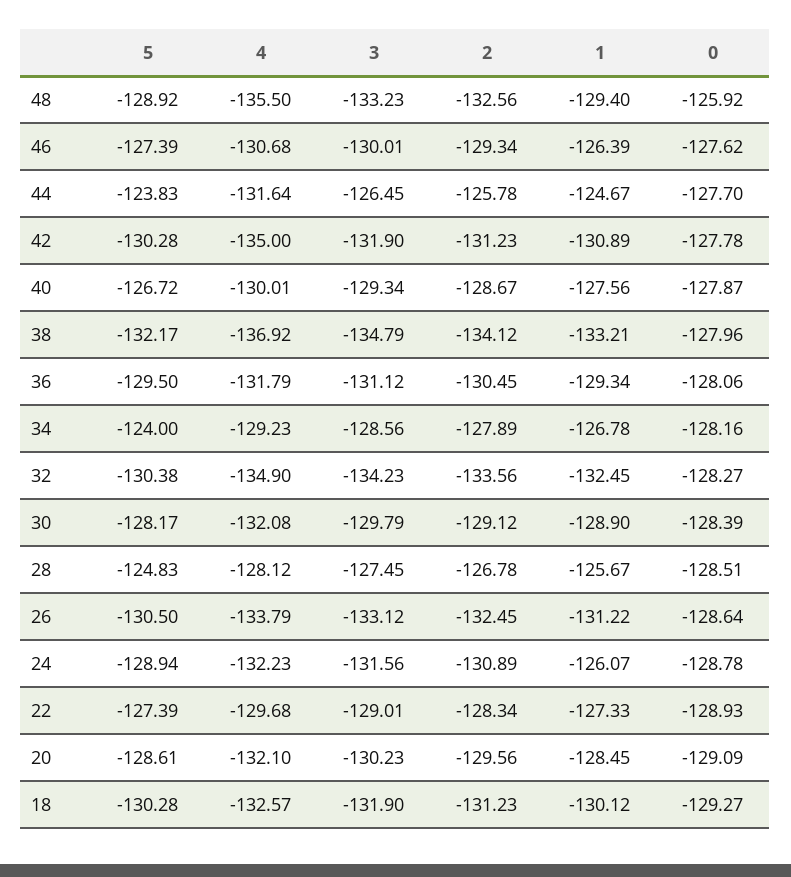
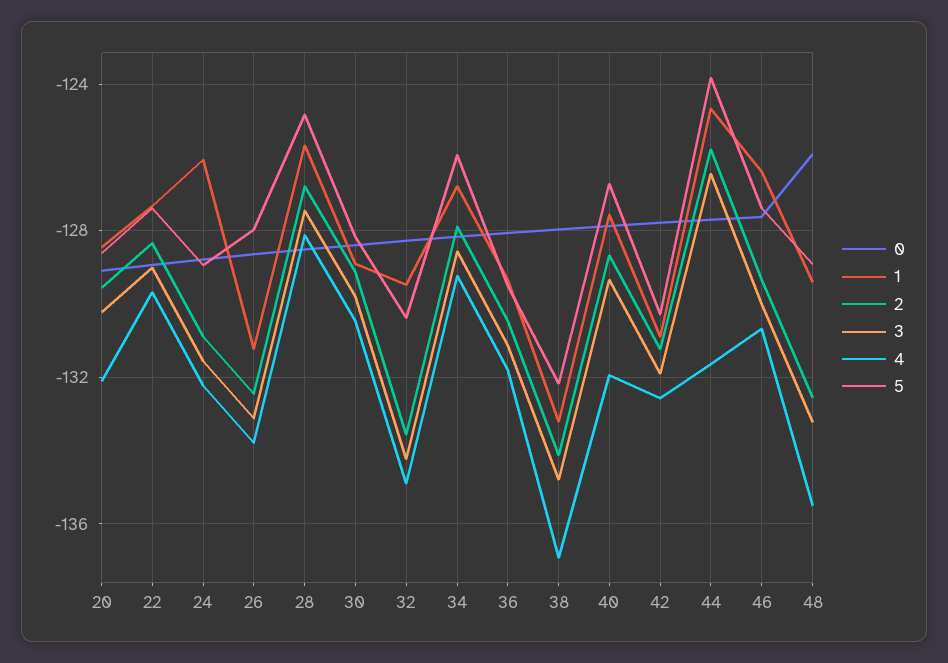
4, 42: -135 -> -132.5
4, 40: -130.01 -> -132
5, 34: -124 -> -126
1, 32: -132.45 -> -129.5
4, 30: -132.08 -> -130.5
5, 26: -130.5 -> -128
5, 18: -130.28 -> none
4, 18: -132.57 -> none
3, 18: -131.9 -> none
2, 18: -131.23 -> none
1, 18: -130.12 -> none
0, 18: -129.27 -> none

